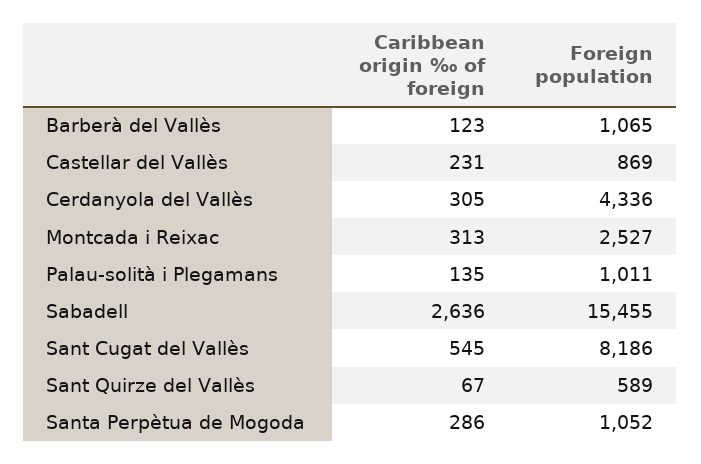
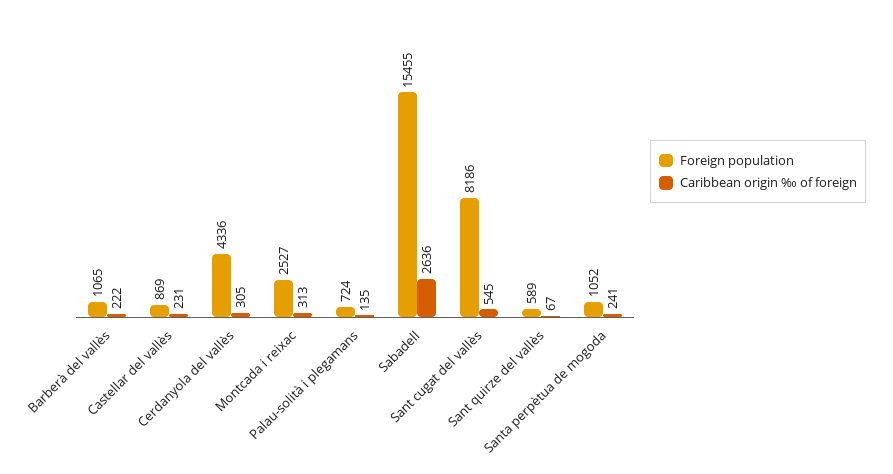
Caribbean origin ‰ of foreign, Barberà del Vallès: 123 -> 222
Foreign population, Palau-solità i Plegamans: 1011 -> 724
Caribbean origin ‰ of foreign, Santa Perpètua de Mogoda: 286 -> 241

